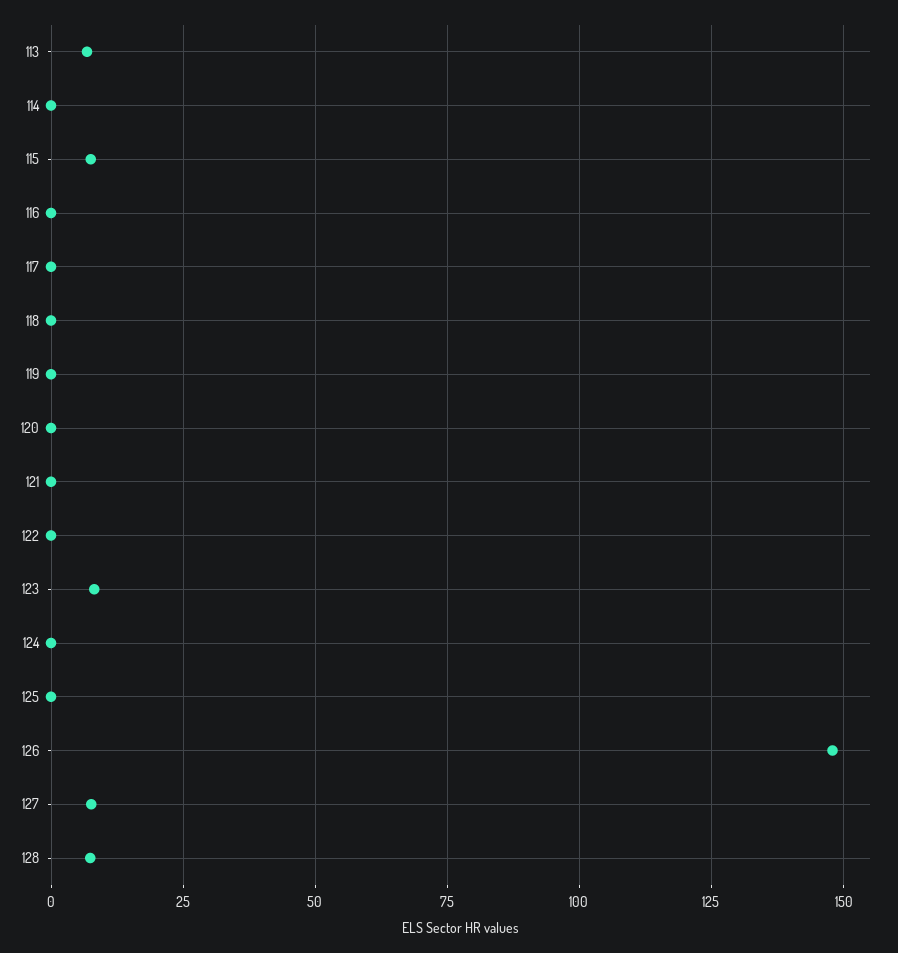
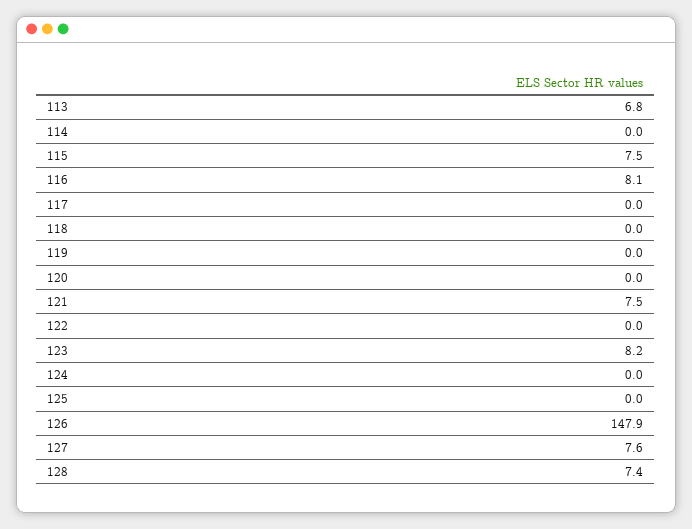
116: 0 -> 8.1
121: 0 -> 7.5

